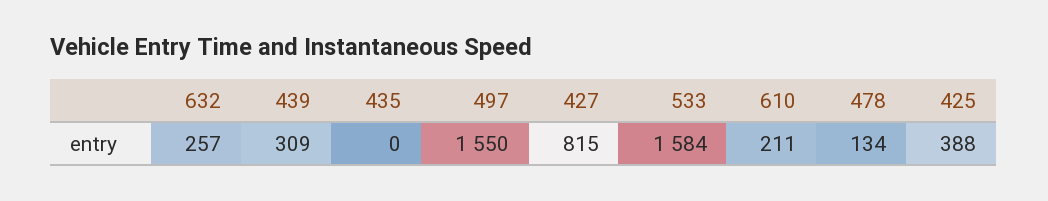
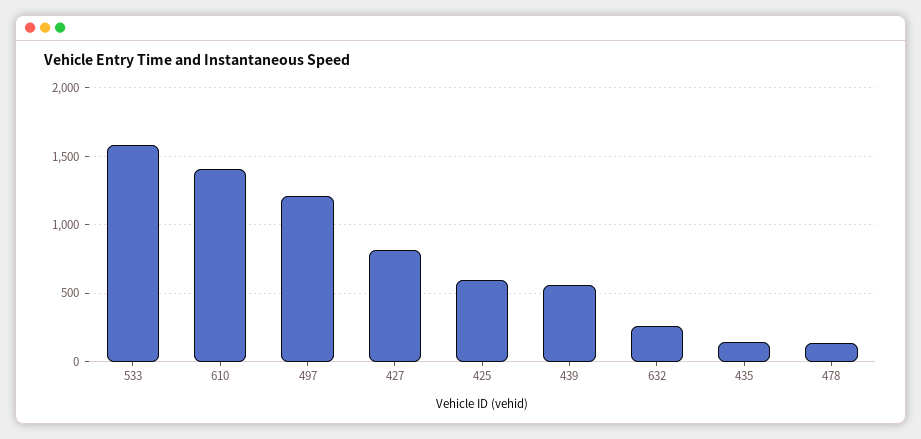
439: 309 -> 550
435: 0 -> 150
497: 1550 -> 1200
610: 211 -> 1400
425: 388 -> 600

